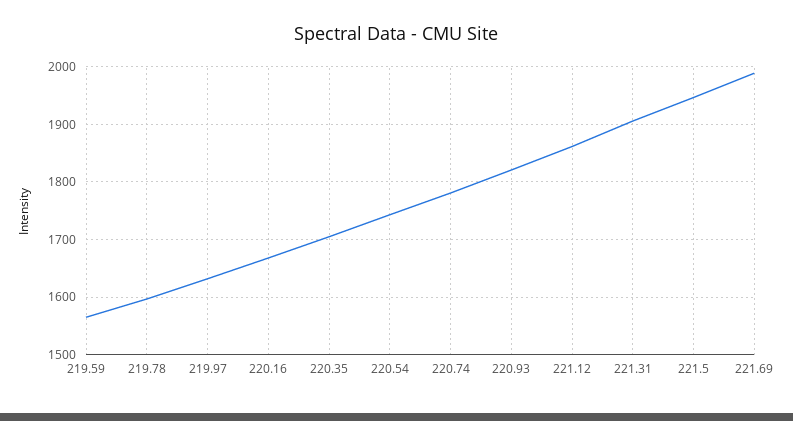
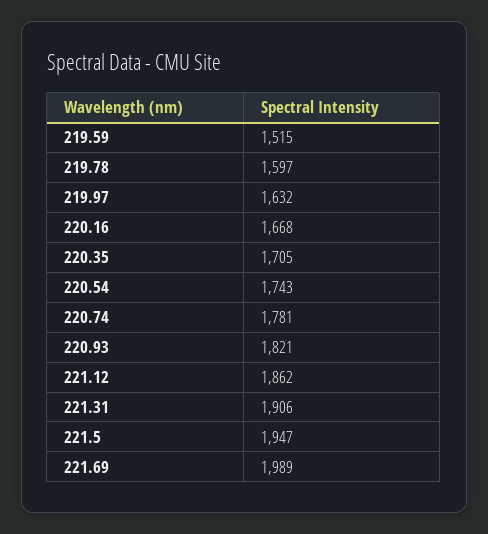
219.59: 1560 -> 1515

